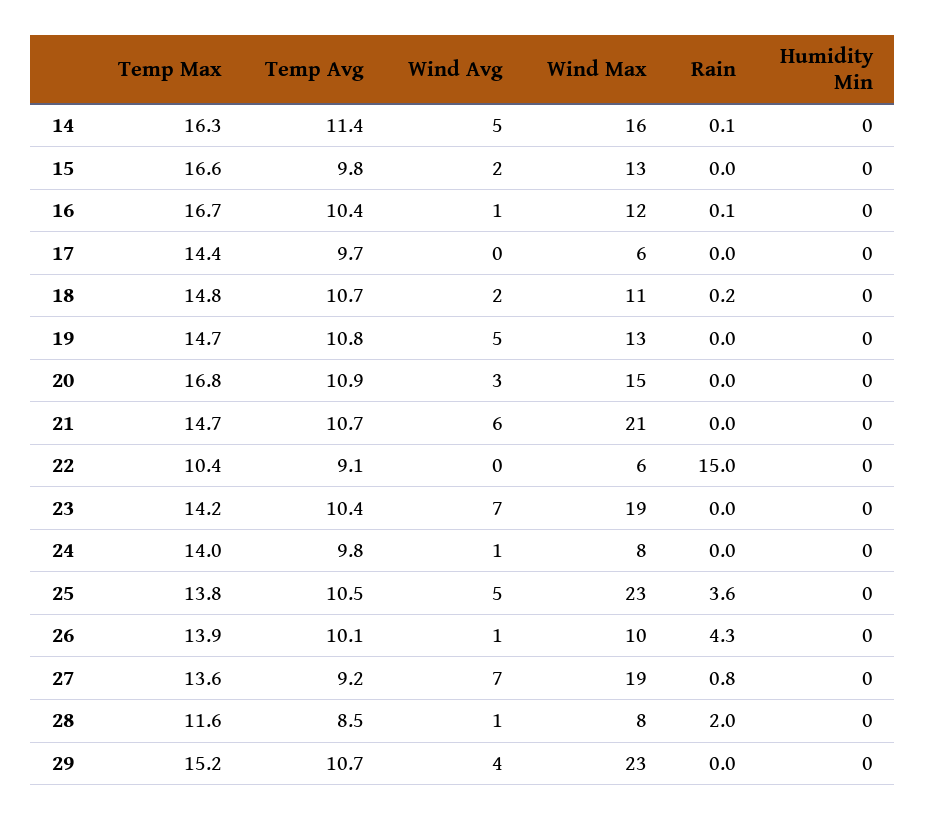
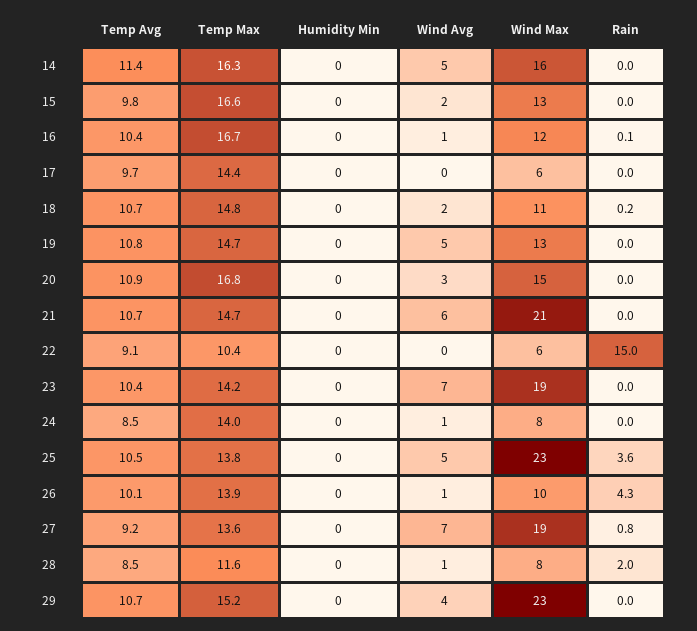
Rain, 14: 0.1 -> 0
Temp Avg, 24: 9.8 -> 8.5

